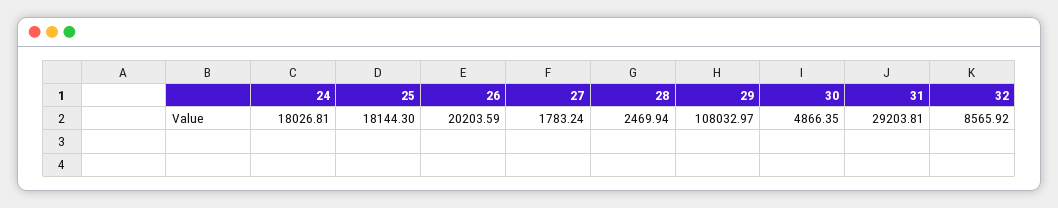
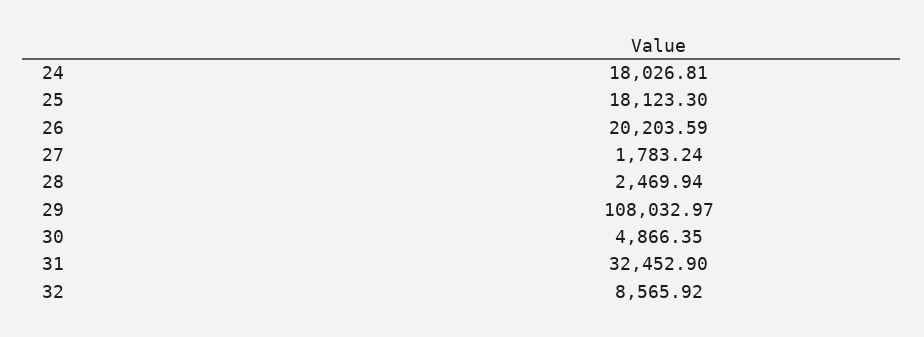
25: 18144.3 -> 18123.3
31: 29203.81 -> 32452.9

